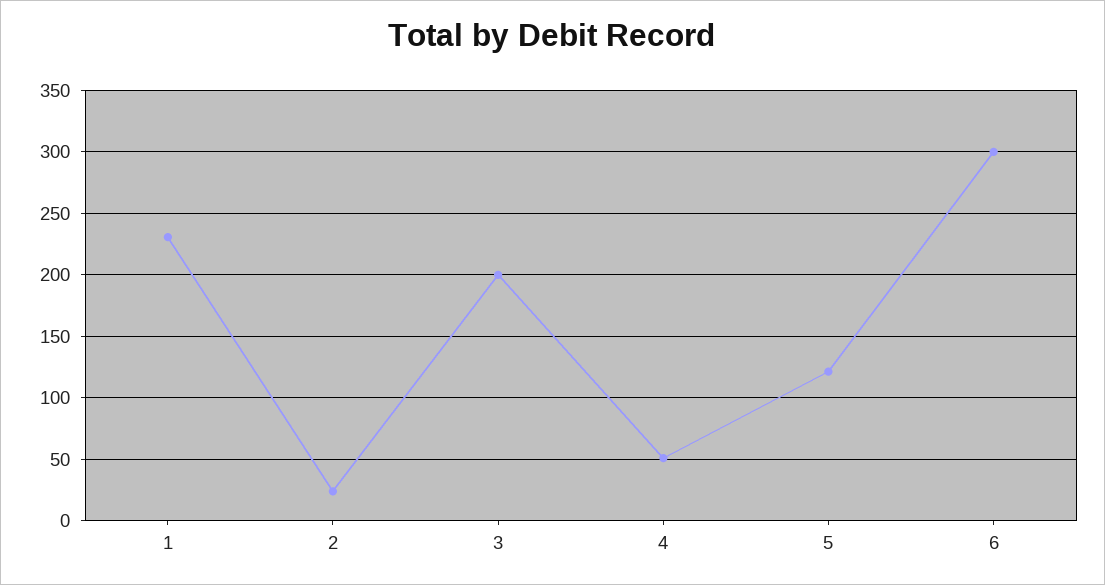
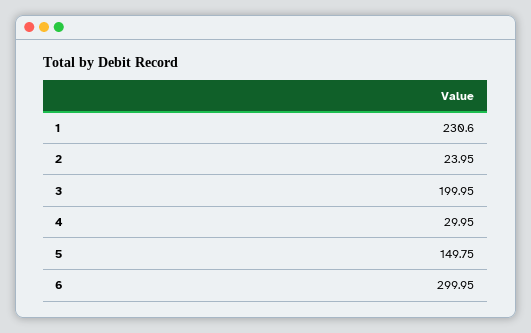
4: 50 -> 29.95
5: 120 -> 149.75

